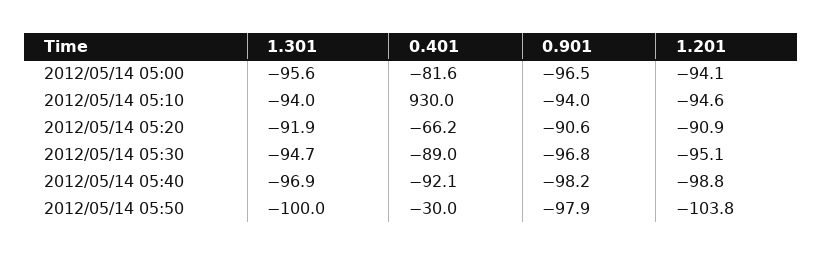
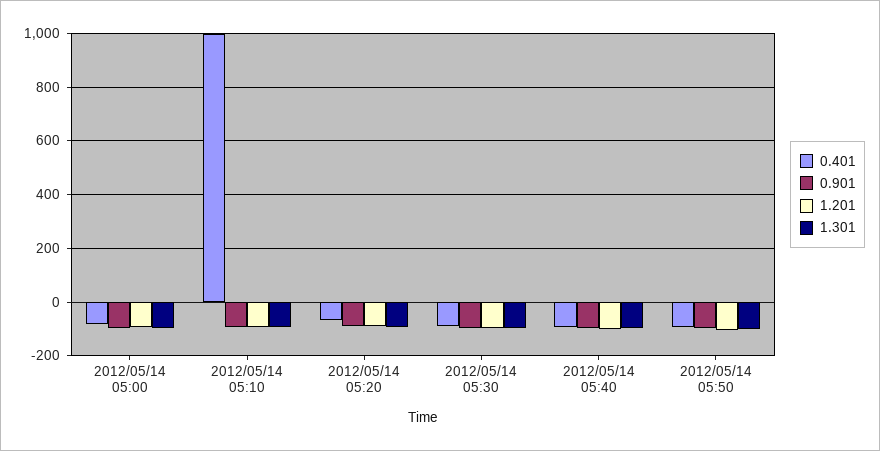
0.401, 2012/05/14 05:10: 930 -> 1000
0.401, 2012/05/14 05:50: -30 -> -100

